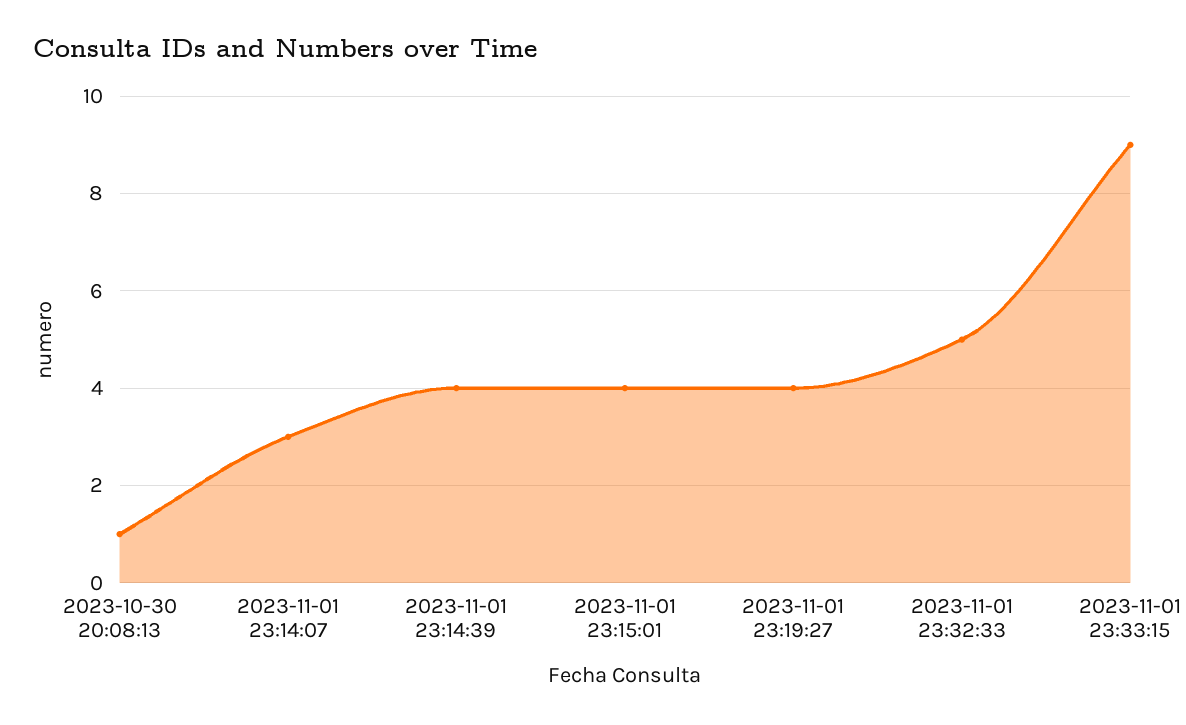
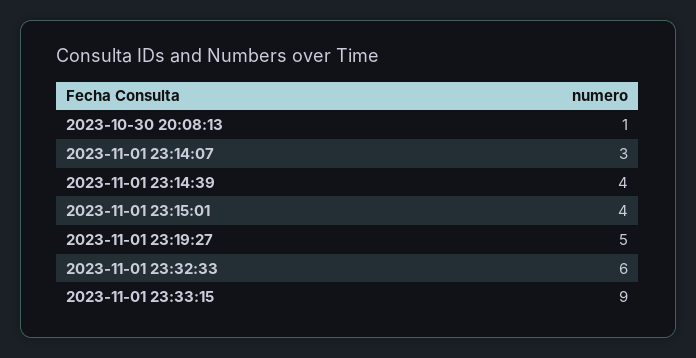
2023-11-01 23:19:27: 4 -> 5
2023-11-01 23:32:33: 5 -> 6

